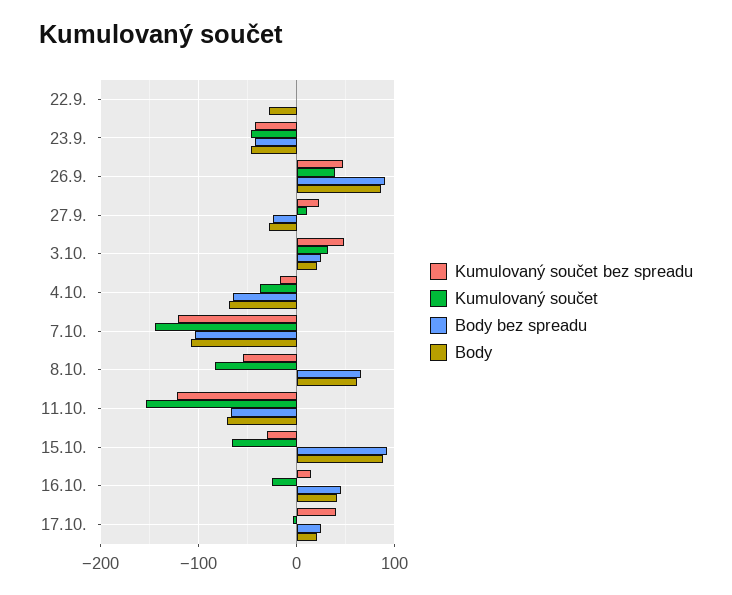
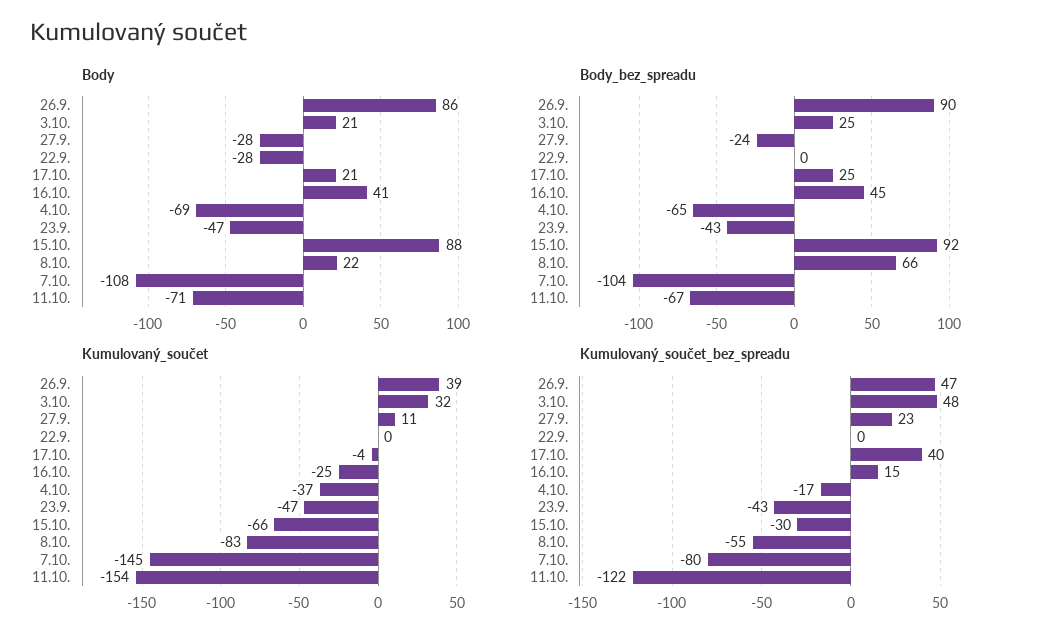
Kumulovaný součet bez spreadu, 7.10.: -120 -> -80
Body, 8.10.: 60 -> 22

